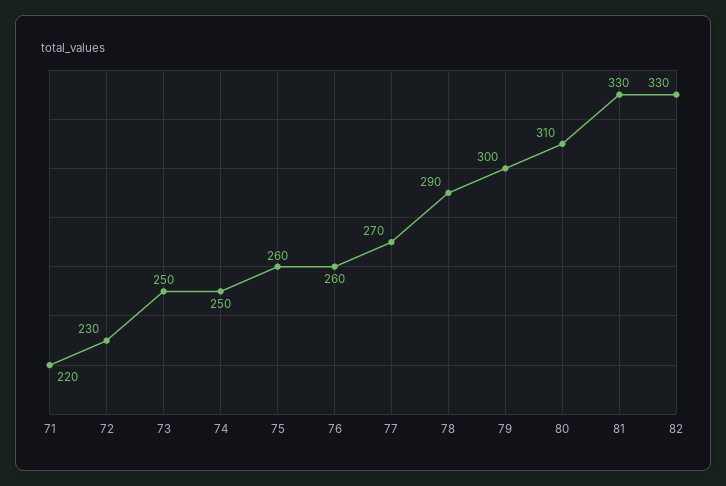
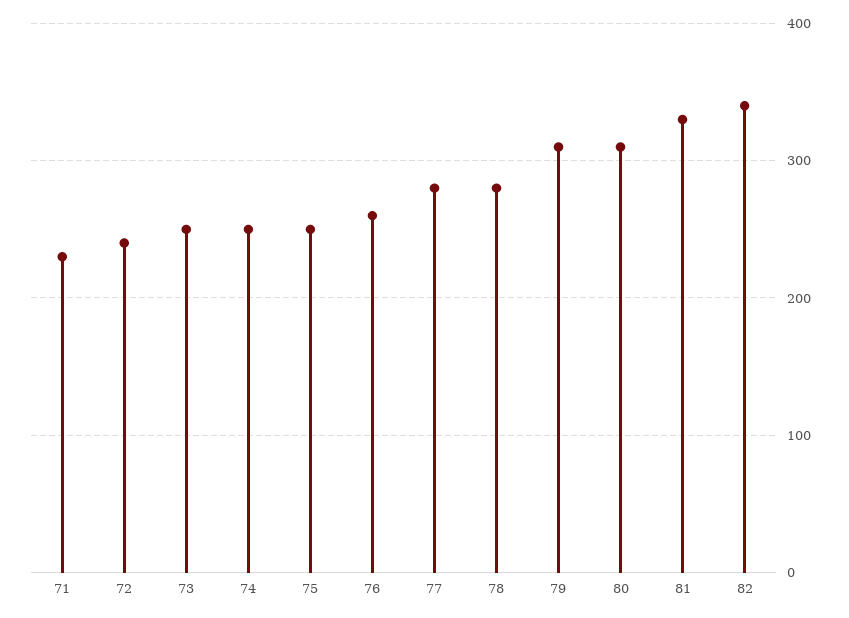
71: 220 -> 230
72: 230 -> 240
75: 260 -> 250
77: 270 -> 280
78: 290 -> 280
79: 300 -> 310
82: 330 -> 340

